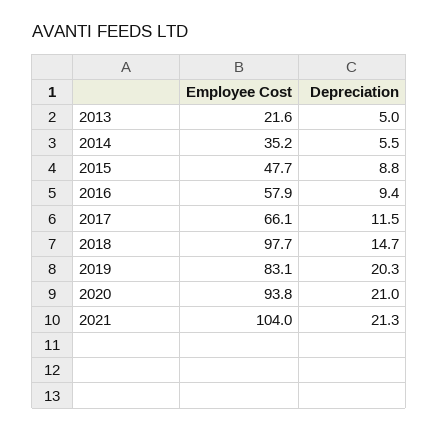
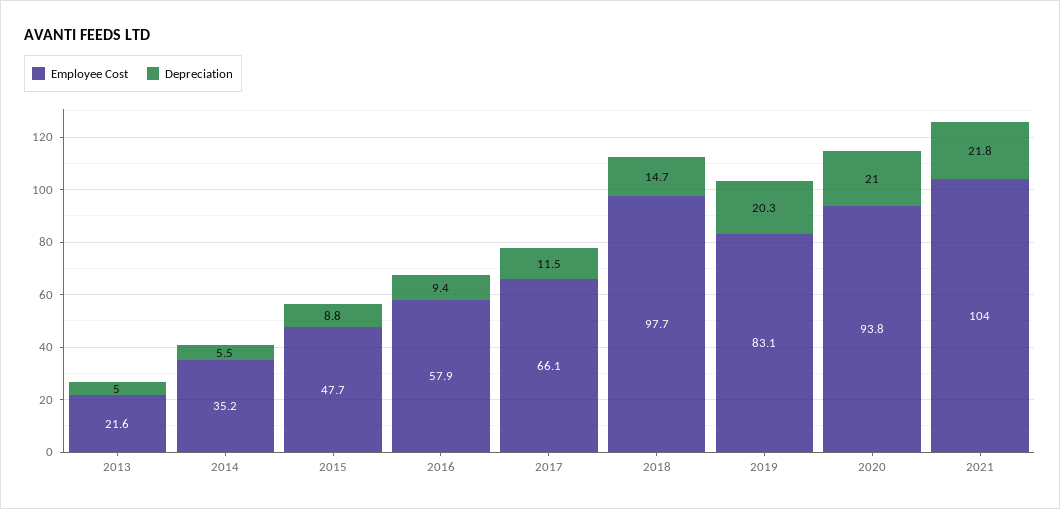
Depreciation, 2021: 21.3 -> 21.8

